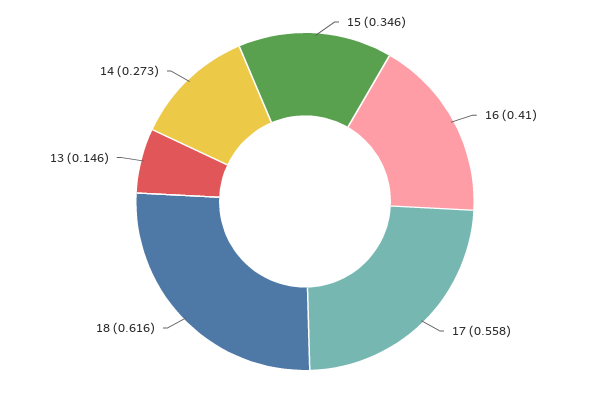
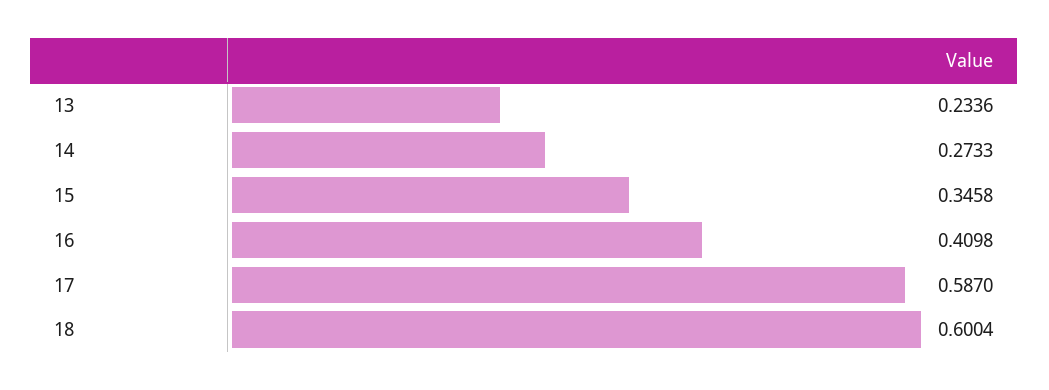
17: 0.558 -> 0.587
18: 0.616 -> 0.6004
13: 0.146 -> 0.2336

